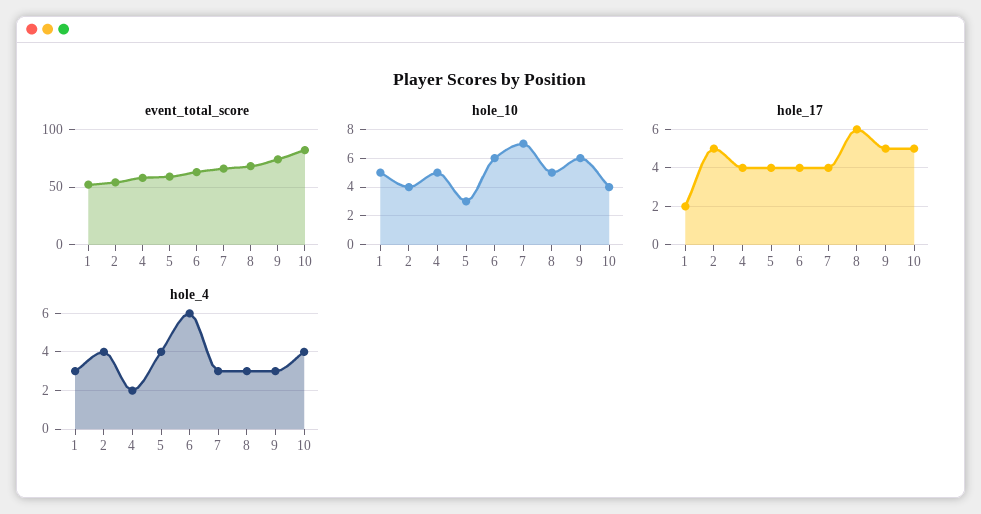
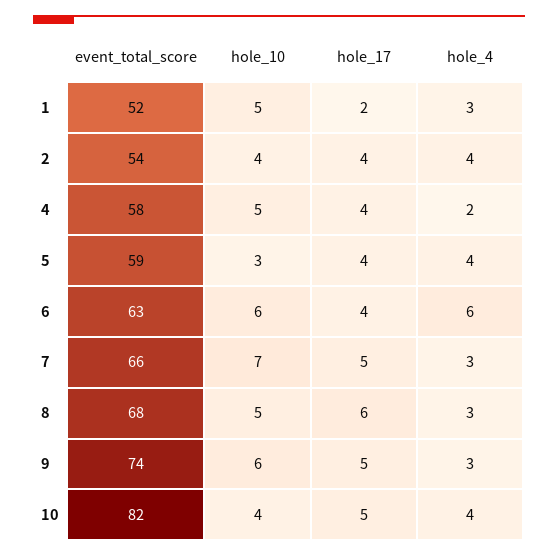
hole_17, 2: 5 -> 4
hole_17, 7: 4 -> 5

